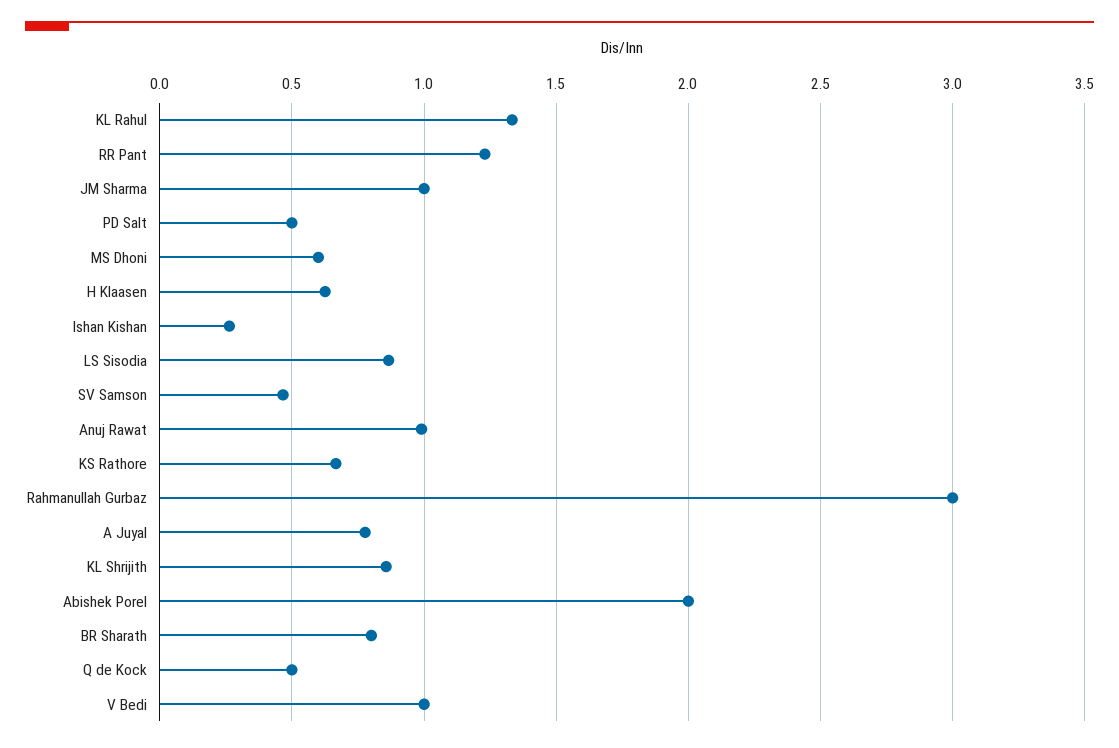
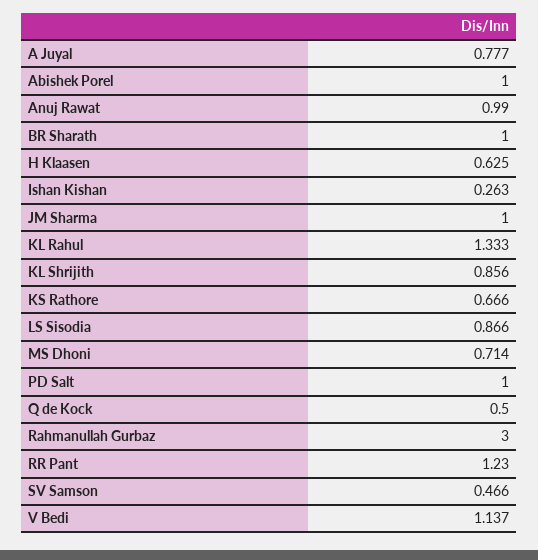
PD Salt: 0.5 -> 1
MS Dhoni: 0.6 -> 0.714
Abishek Porel: 2 -> 1
BR Sharath: 0.8 -> 1
V Bedi: 1 -> 1.137

